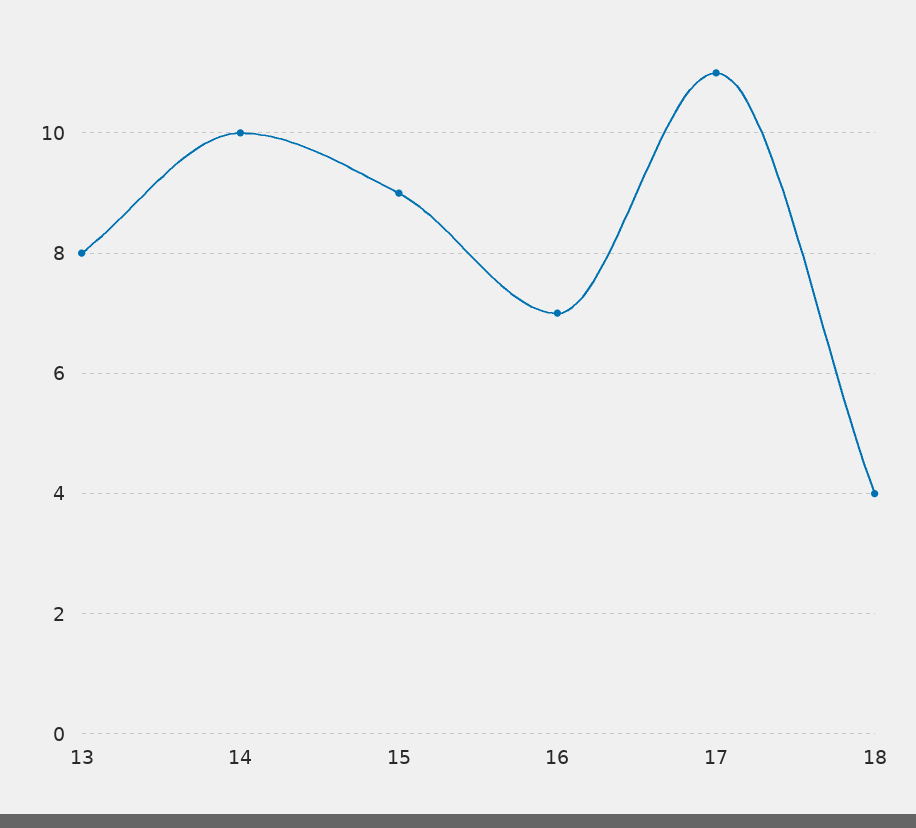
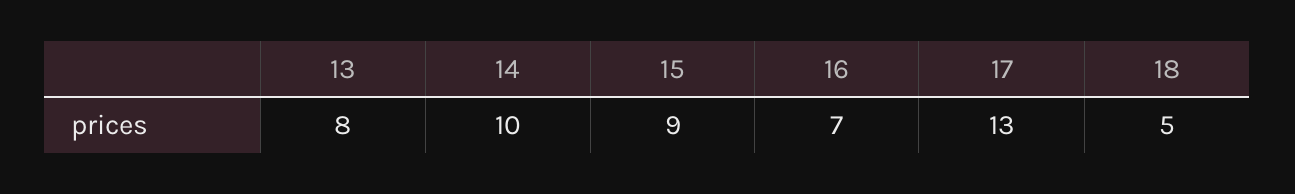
17: 11 -> 13
18: 4 -> 5

